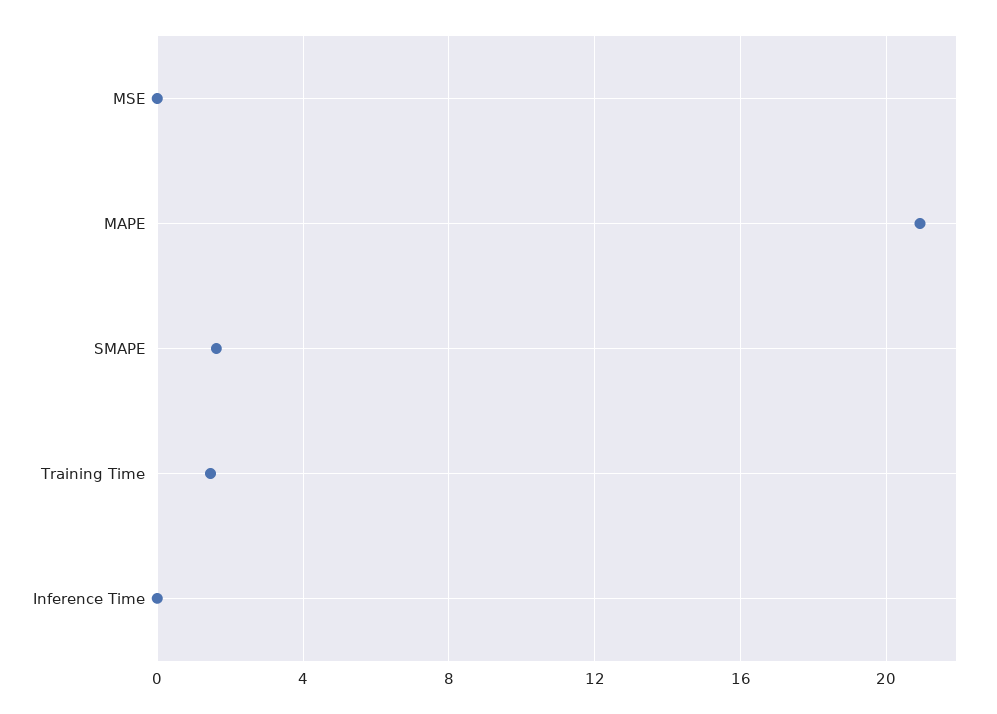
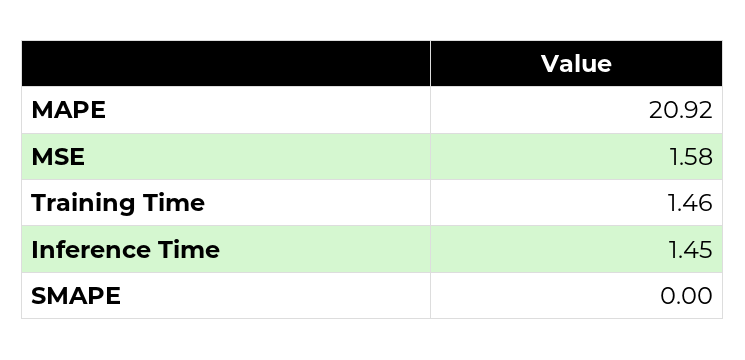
MSE: 0 -> 1.58
SMAPE: 1.5 -> 0
Inference Time: 0 -> 1.45

